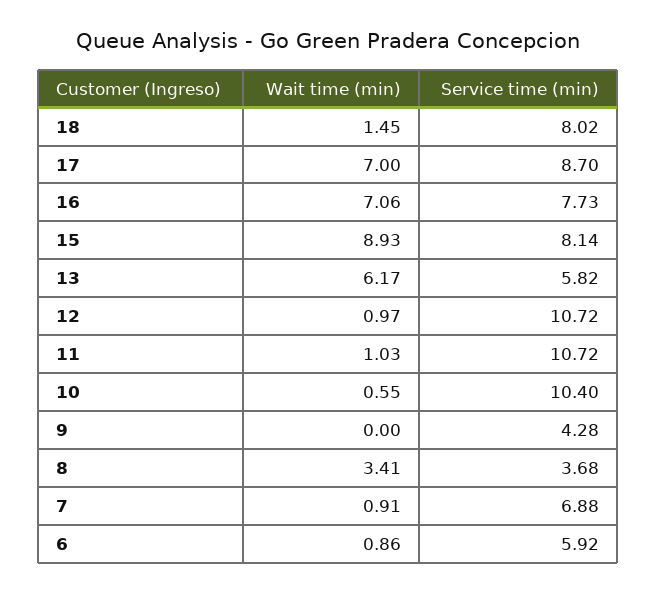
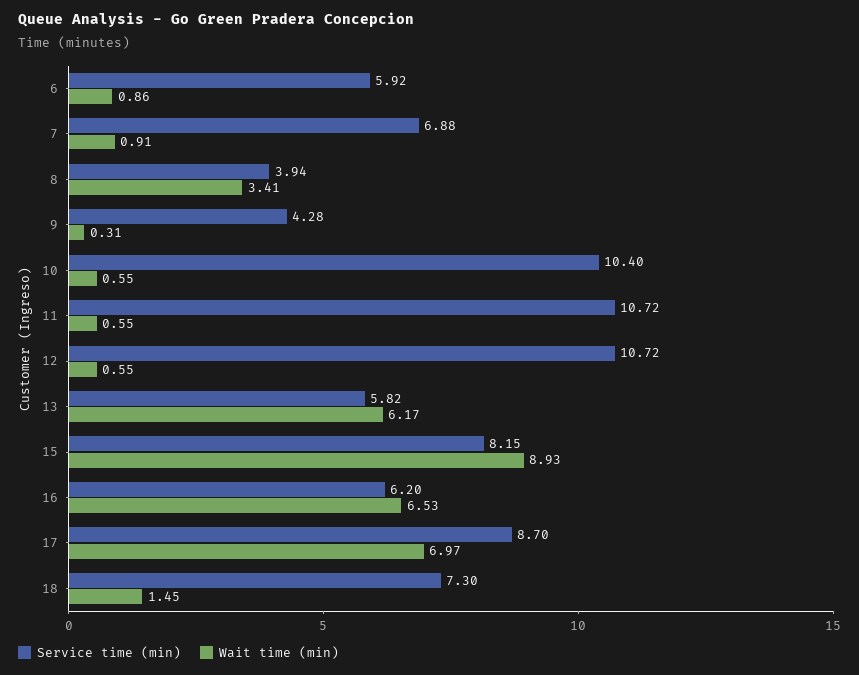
Service time (min), 18: 8.02 -> 7.3
Wait time (min), 17: 7 -> 6.97
Wait time (min), 16: 7.06 -> 6.53
Service time (min), 16: 7.73 -> 6.2
Service time (min), 15: 8.14 -> 8.15
Wait time (min), 12: 0.97 -> 0.55
Wait time (min), 11: 1.03 -> 0.55
Wait time (min), 9: 0 -> 0.31
Service time (min), 8: 3.68 -> 3.94

